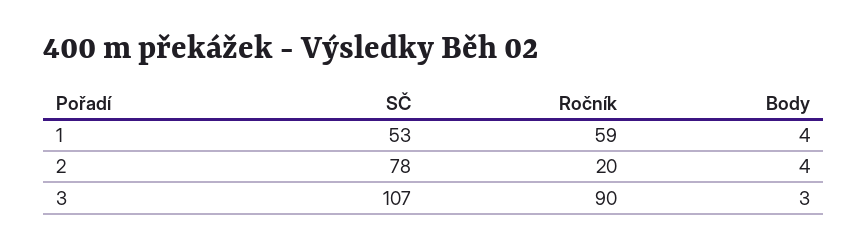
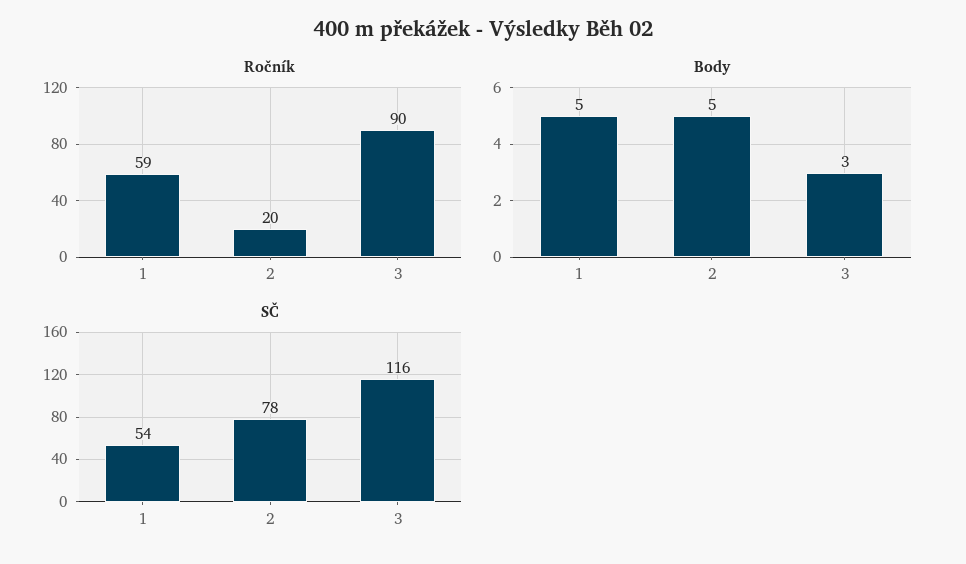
SČ, 1: 53 -> 54
Body, 1: 4 -> 5
Body, 2: 4 -> 5
SČ, 3: 107 -> 116

